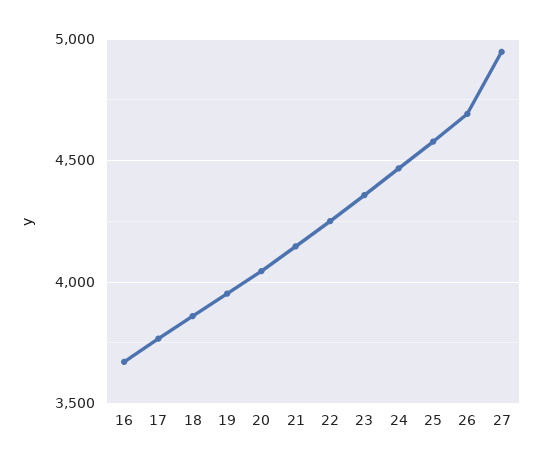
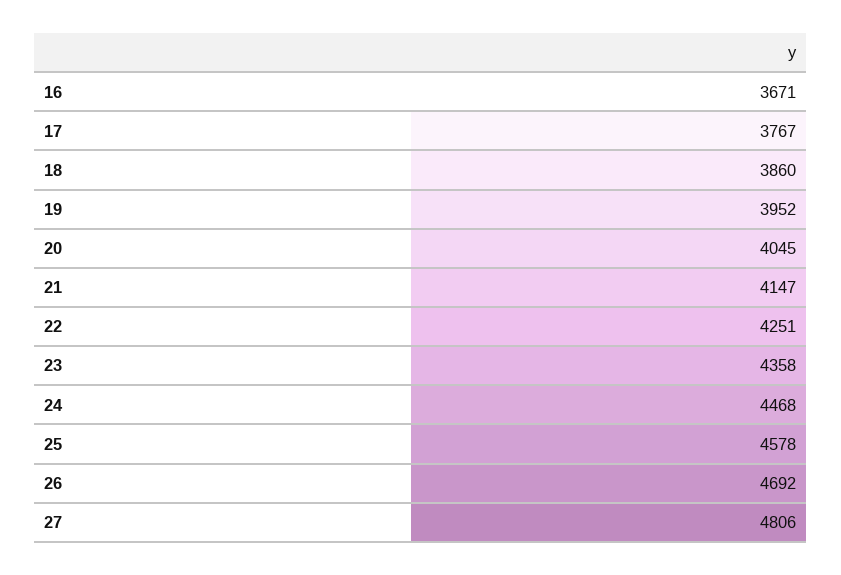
27: 4950 -> 4806

